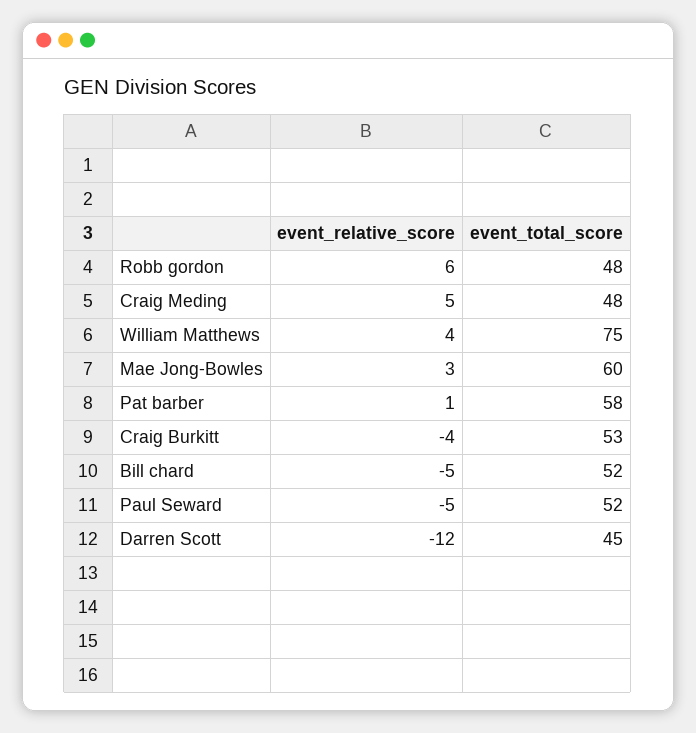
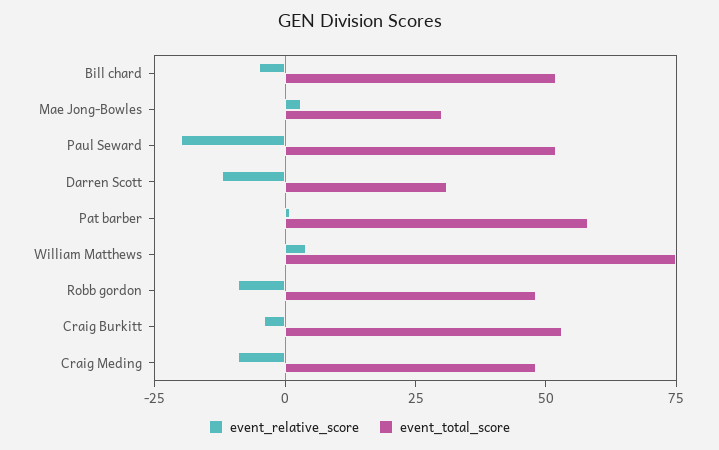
event_relative_score, Robb gordon: 6 -> -10
event_relative_score, Craig Meding: 5 -> -10
event_total_score, Mae Jong-Bowles: 60 -> 30
event_relative_score, Paul Seward: -5 -> -20
event_total_score, Darren Scott: 45 -> 30

